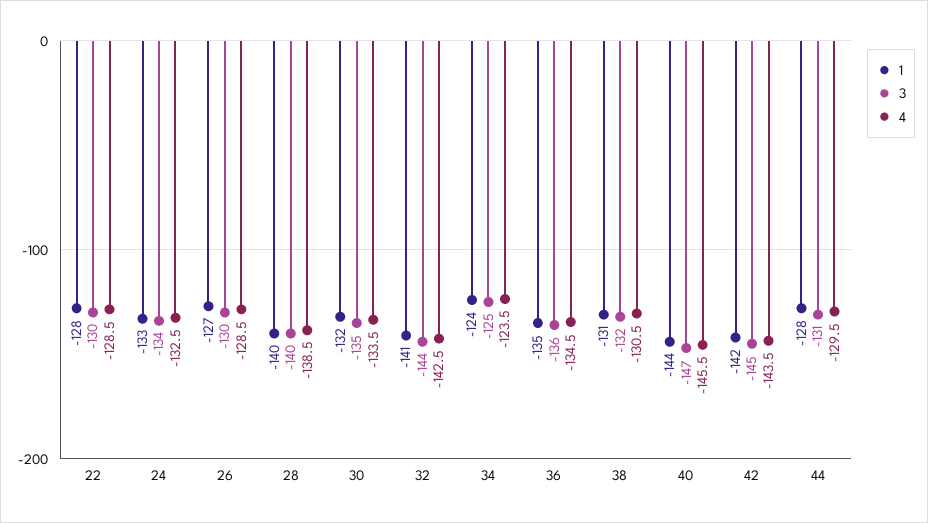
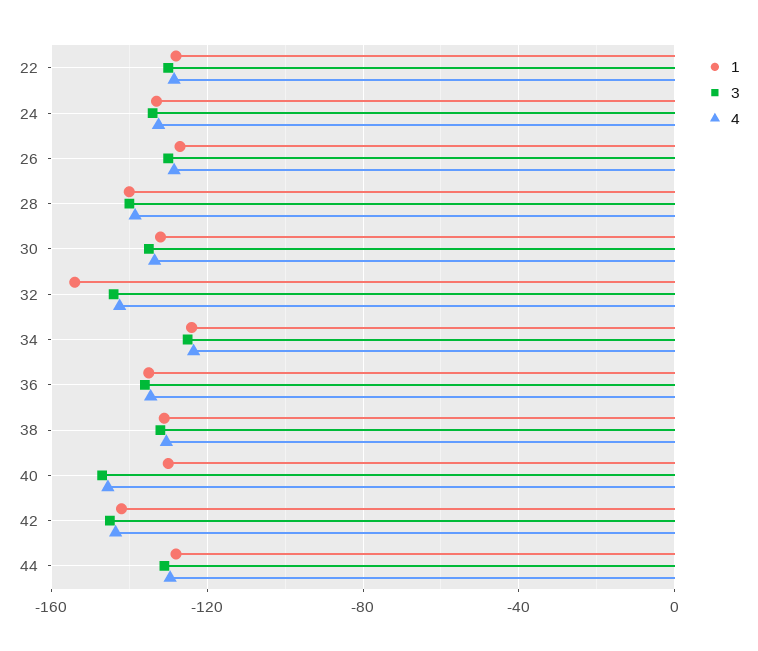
1, 32: -141 -> -155
1, 40: -144 -> -130

